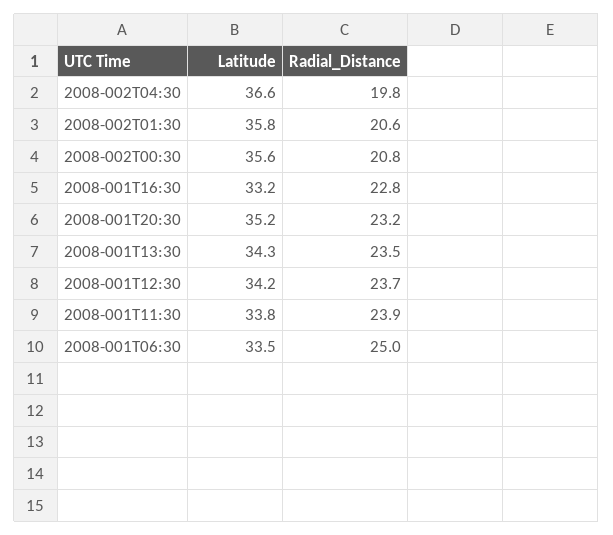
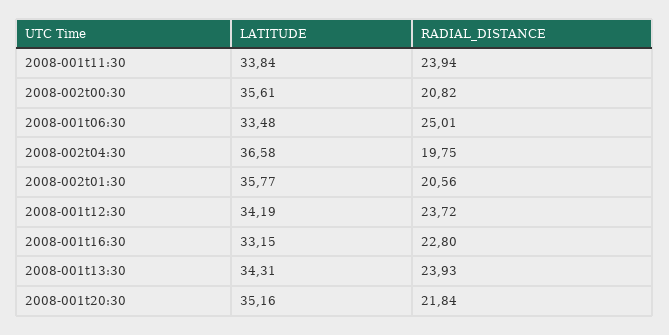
Radial_Distance, 2008-001T20:30: 23.2 -> 21.84
Radial_Distance, 2008-001T13:30: 23.5 -> 23.93

